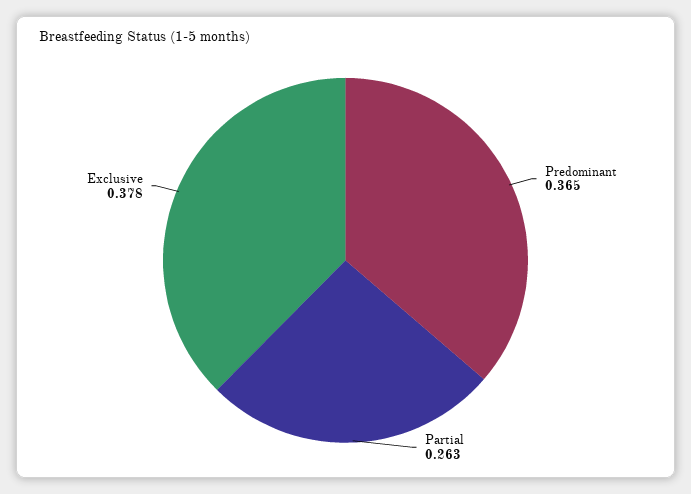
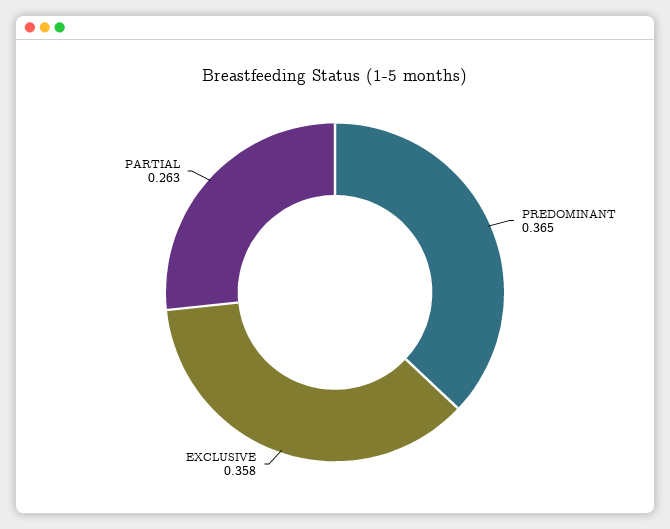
Exclusive: 0.378 -> 0.358

